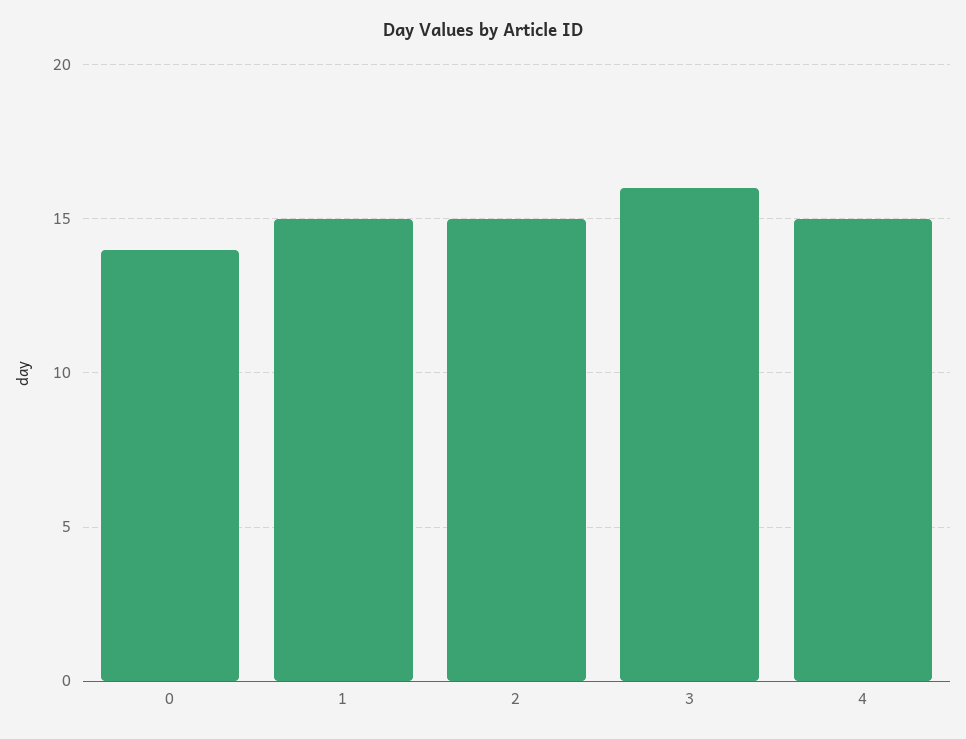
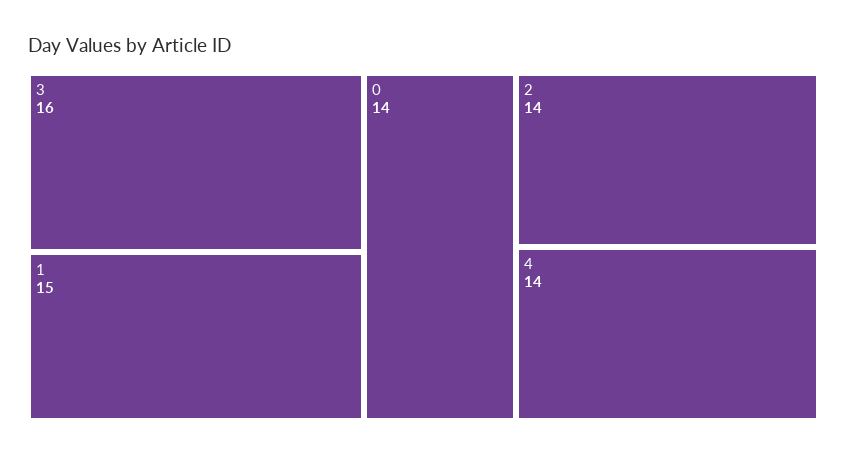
2: 15 -> 14
4: 15 -> 14

